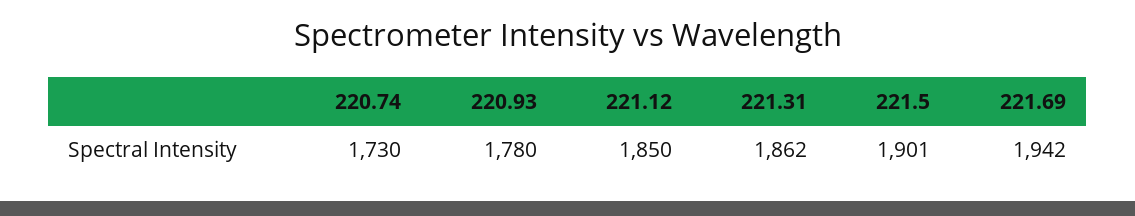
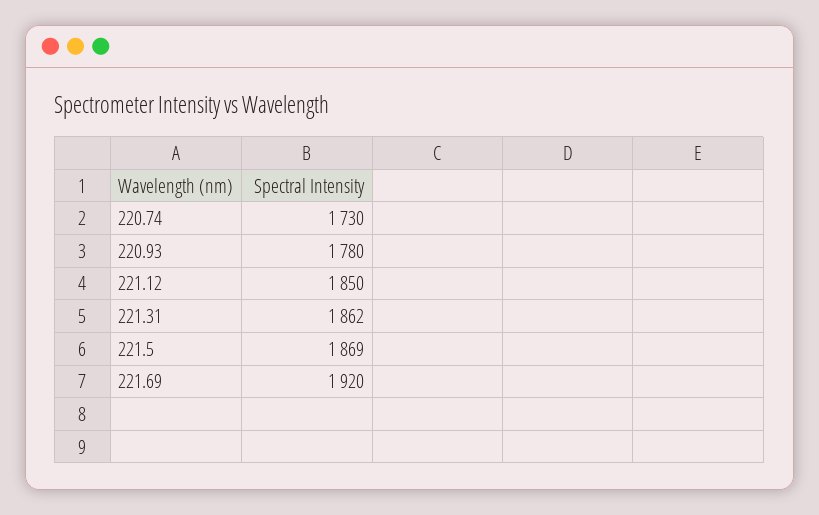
221.5: 1901 -> 1869
221.69: 1942 -> 1920

